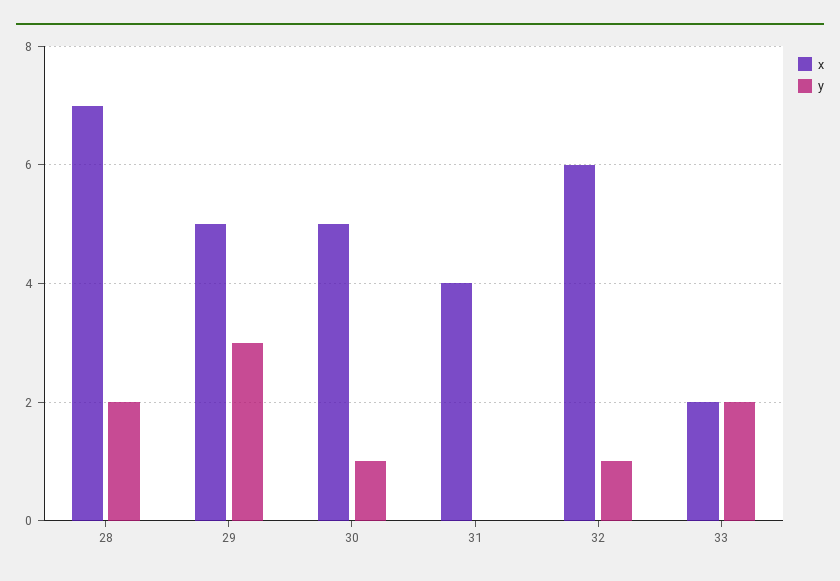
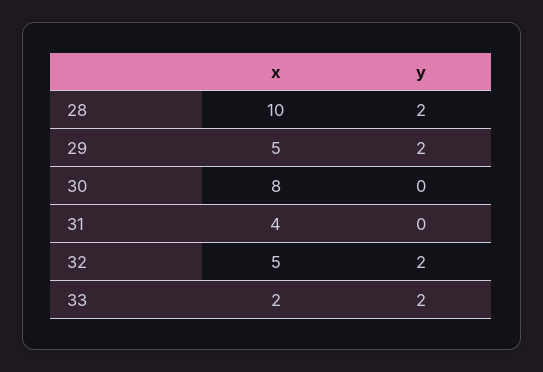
x, 28: 7 -> 10
y, 29: 3 -> 2
x, 30: 5 -> 8
y, 30: 1 -> 0
x, 32: 6 -> 5
y, 32: 1 -> 2

